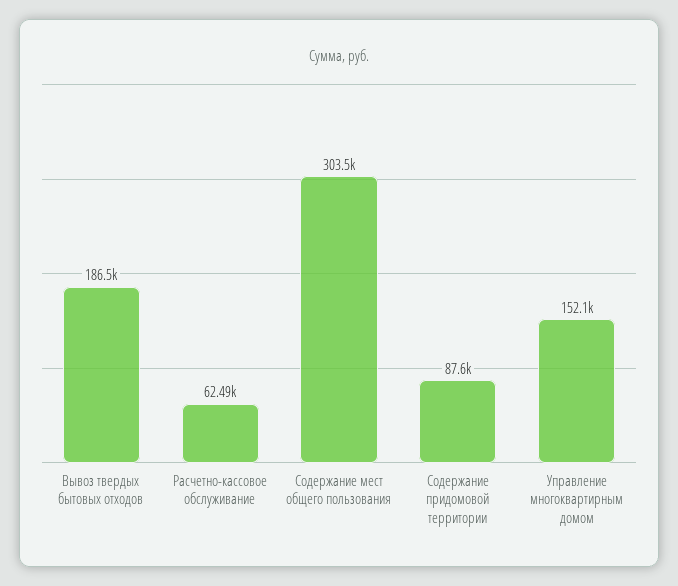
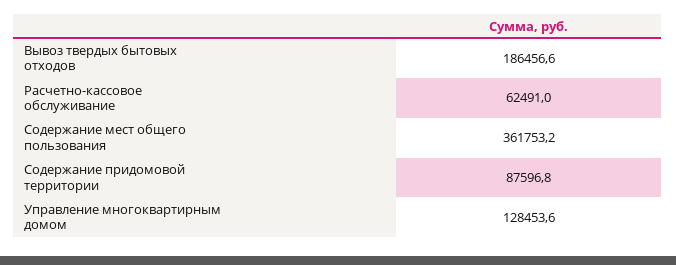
Содержание мест общего пользования: 303500 -> 361753.2
Управление многоквартирным домом: 152100 -> 128453.6

